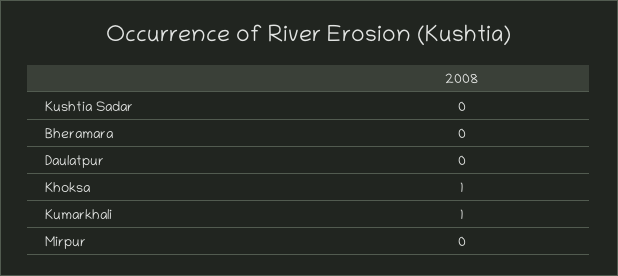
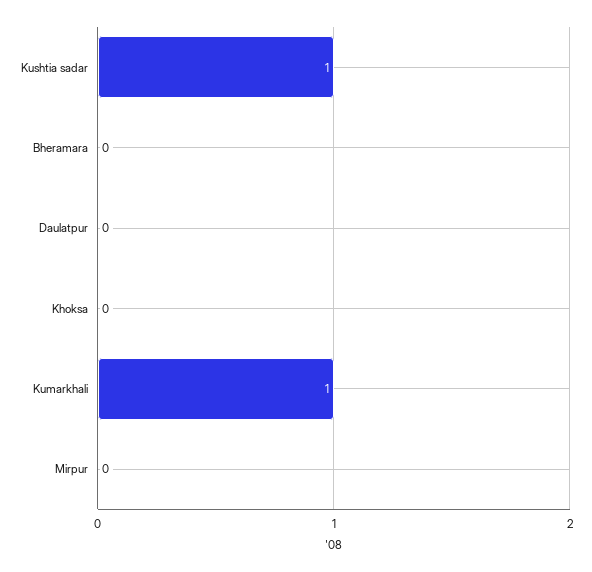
Kushtia Sadar: 0 -> 1
Khoksa: 1 -> 0

